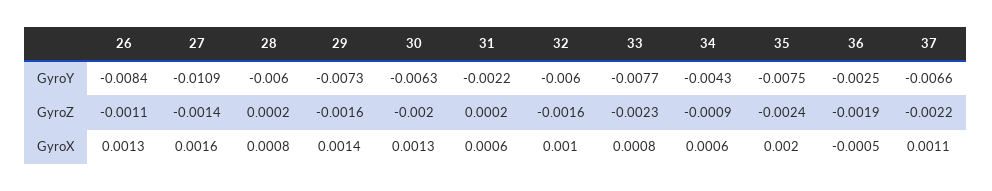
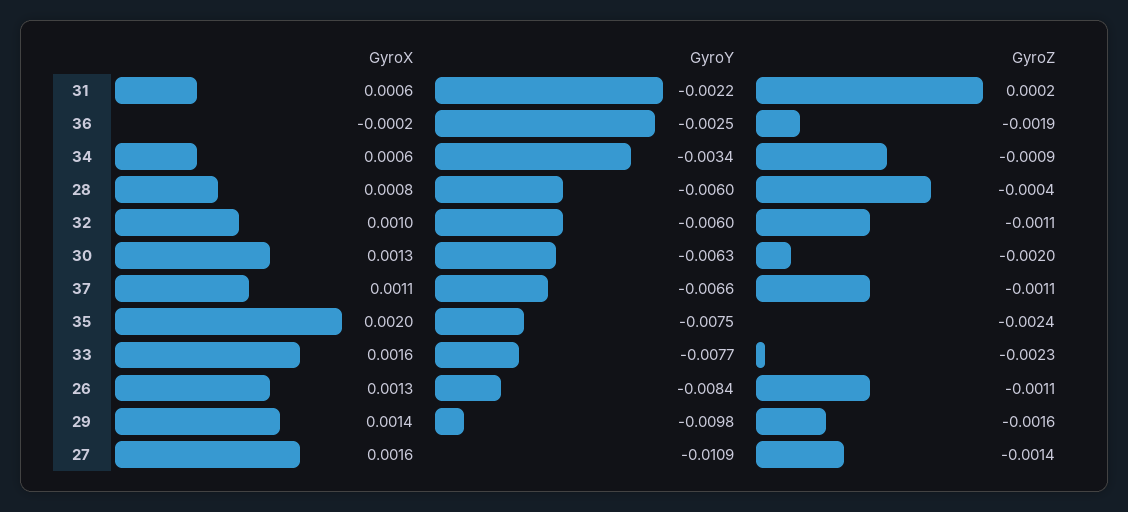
29, GyroY: -0.0073 -> -0.0098
34, GyroY: -0.0043 -> -0.0034
28, GyroZ: 0.0002 -> -0.0004
32, GyroZ: -0.0016 -> -0.0011
37, GyroZ: -0.0022 -> -0.0011
33, GyroX: 0.0008 -> 0.0016
36, GyroX: -0.0005 -> -0.0002

